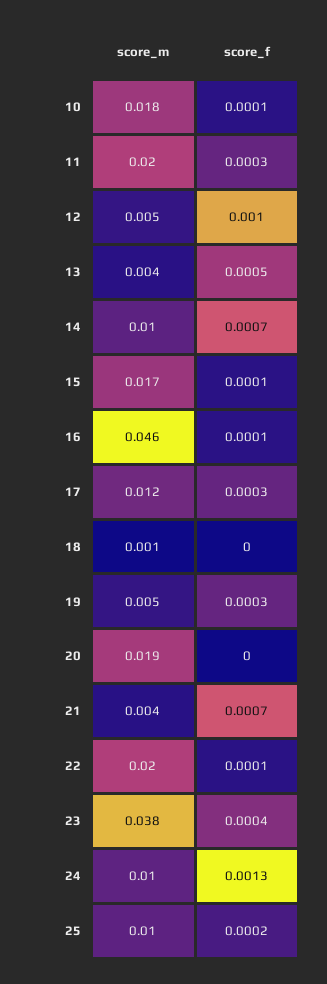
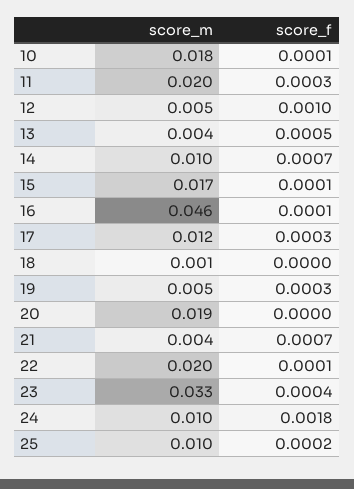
score_m, 23: 0.038 -> 0.033
score_f, 24: 0.0013 -> 0.0018

